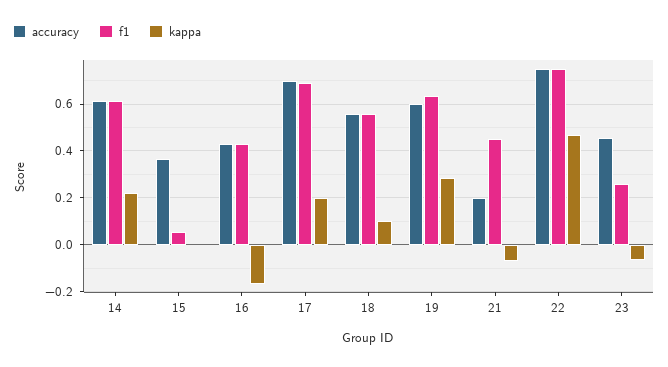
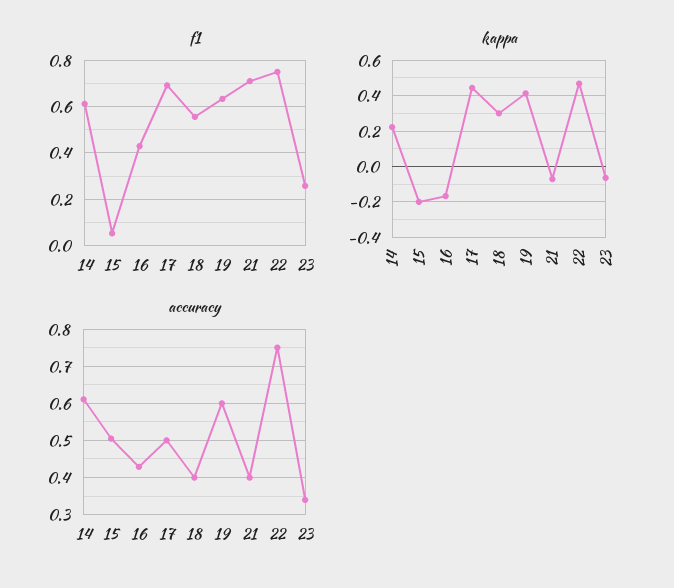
accuracy, 15: 0.35 -> 0.5
kappa, 15: 0 -> -0.2
accuracy, 17: 0.7 -> 0.5
kappa, 17: 0.2 -> 0.45
accuracy, 18: 0.55 -> 0.4
kappa, 18: 0.1 -> 0.3
kappa, 19: 0.3 -> 0.4
accuracy, 21: 0.2 -> 0.4
f1, 21: 0.45 -> 0.7
accuracy, 23: 0.45 -> 0.34

